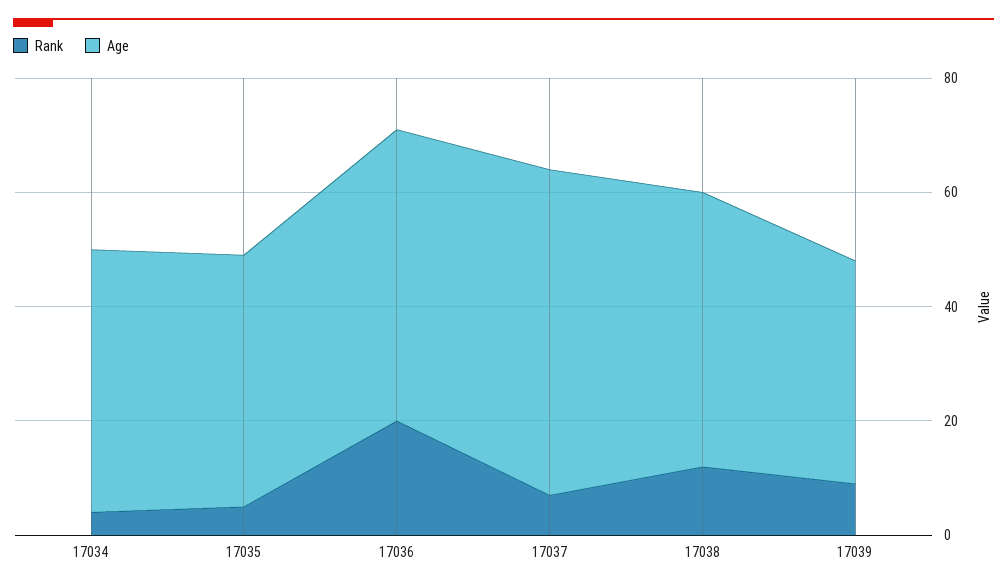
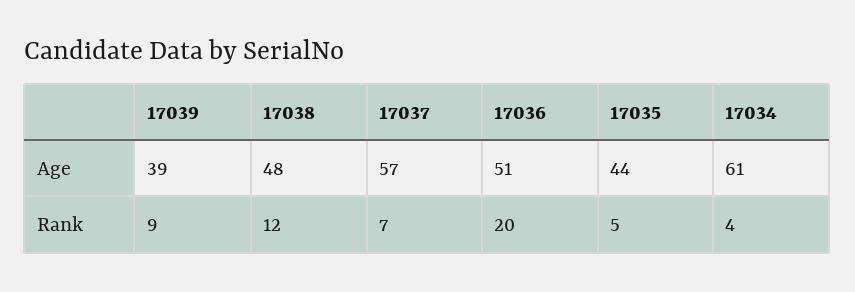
Age, 17034: 45 -> 61

